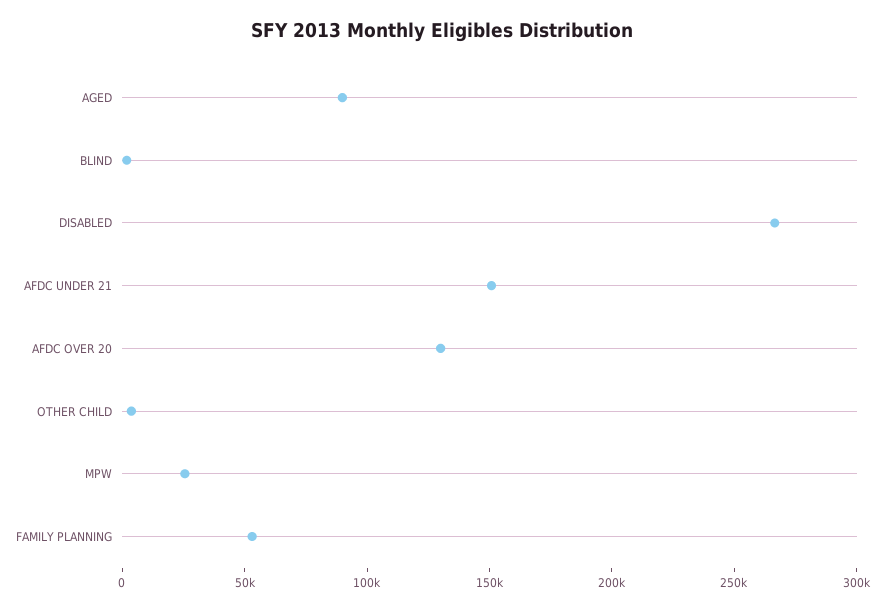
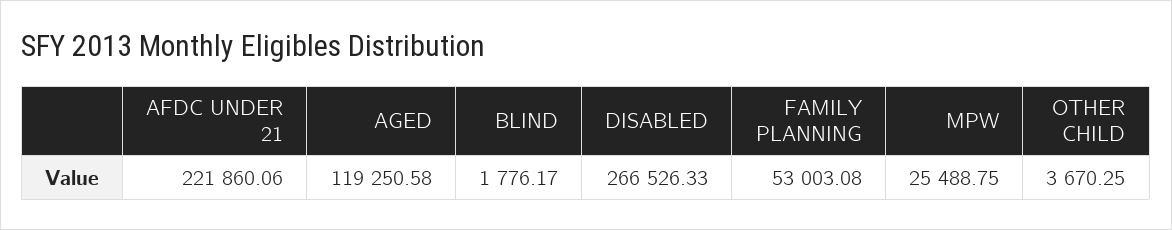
AGED: 90000 -> 119250.58
AFDC UNDER 21: 150000 -> 221860.06
AFDC OVER 20: 130000 -> none

